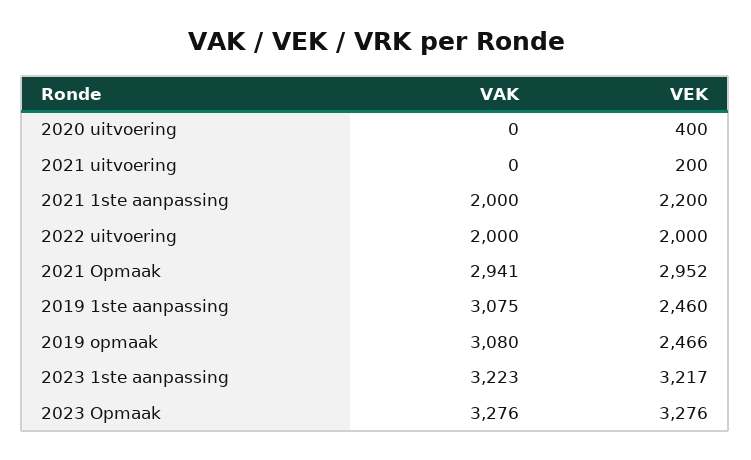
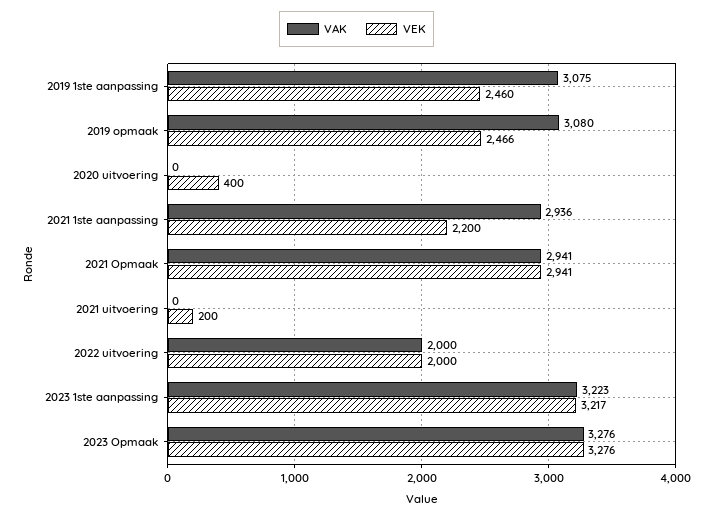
VAK, 2021 1ste aanpassing: 2000 -> 2936
VEK, 2021 Opmaak: 2952 -> 2941

